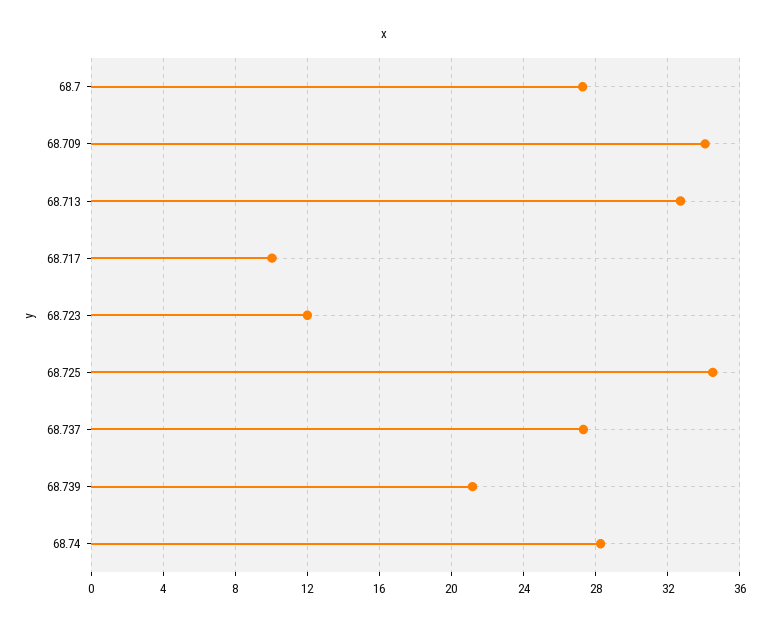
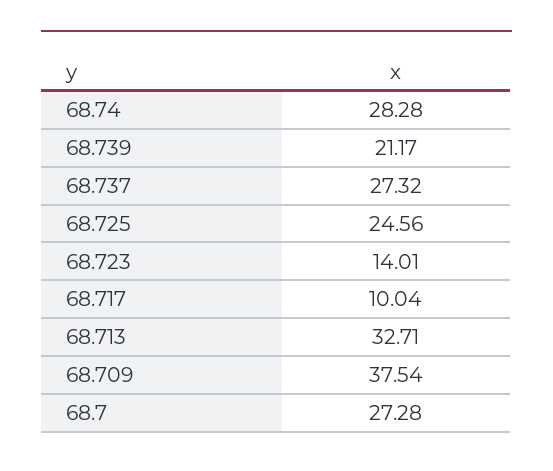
68.709: 34 -> 37.54
68.723: 12 -> 14.01
68.725: 34.5 -> 24.56

